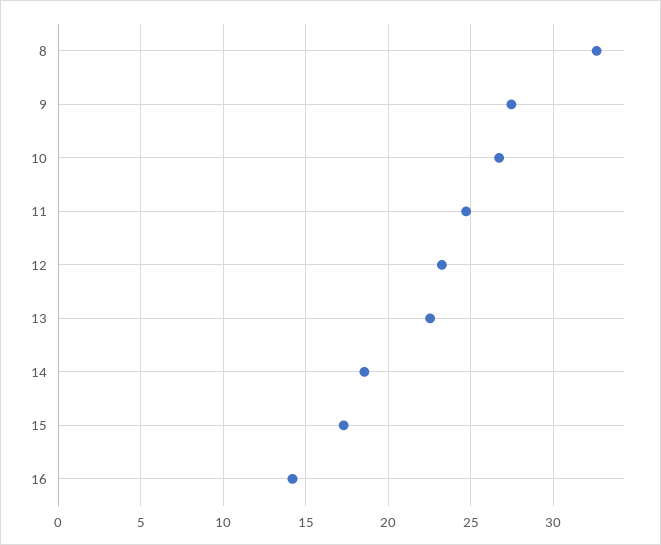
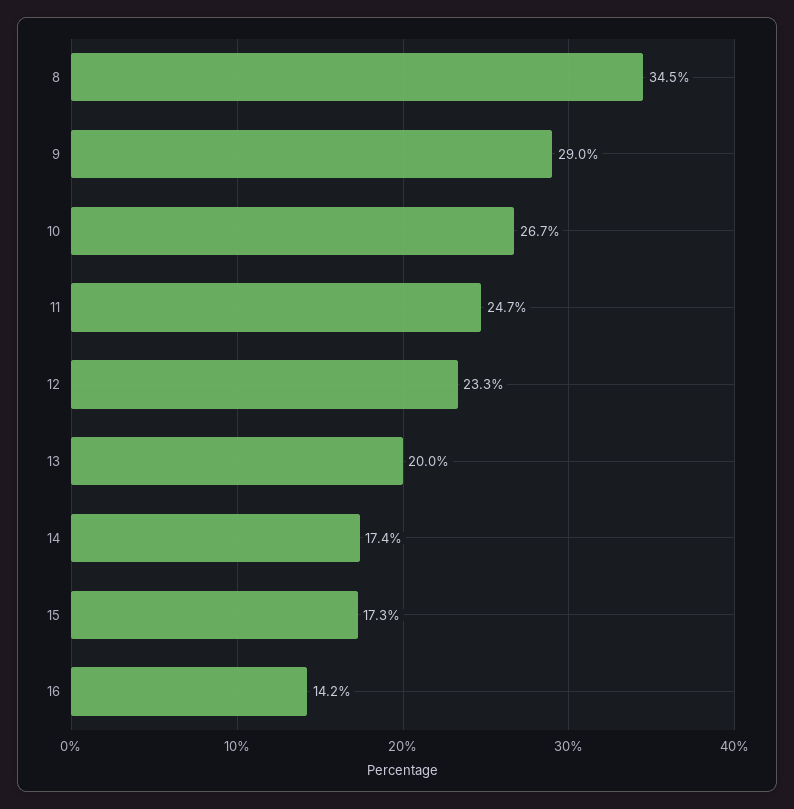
8: 32.5 -> 34.5
9: 27.5 -> 29
13: 22.5 -> 20
14: 18.5 -> 17.4

